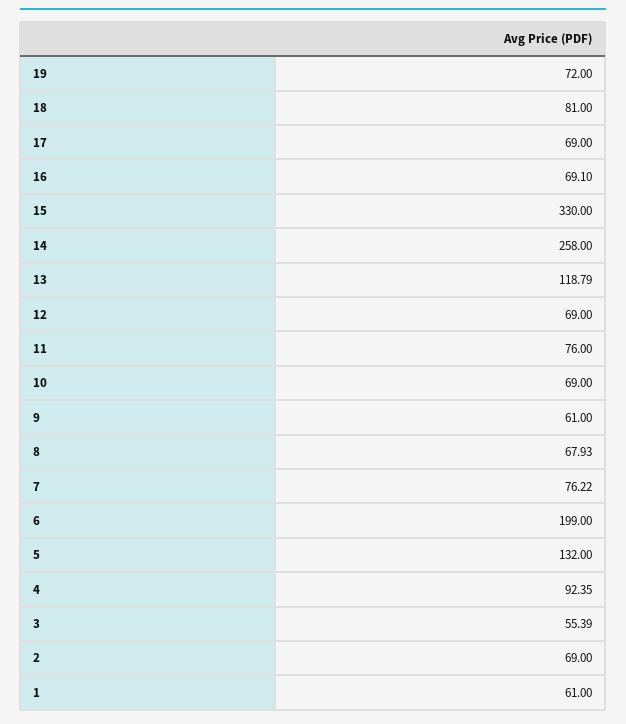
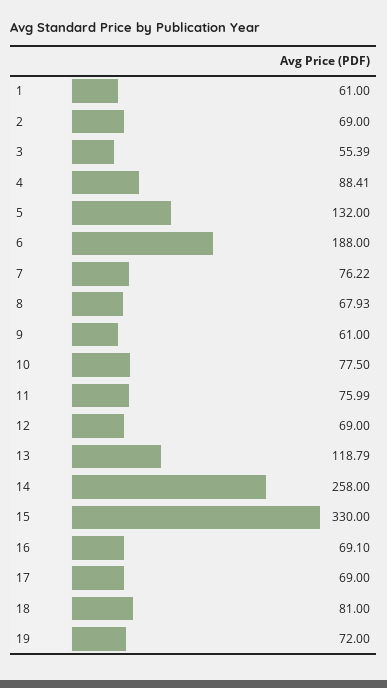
11: 76 -> 75.99
10: 69 -> 77.5
6: 199 -> 188
4: 92.35 -> 88.41

